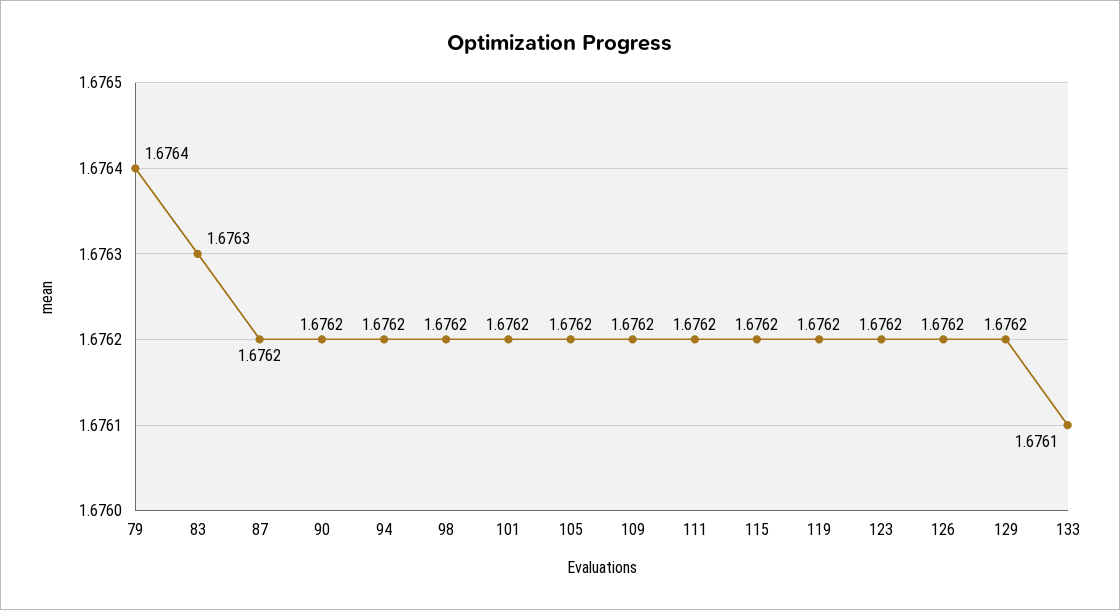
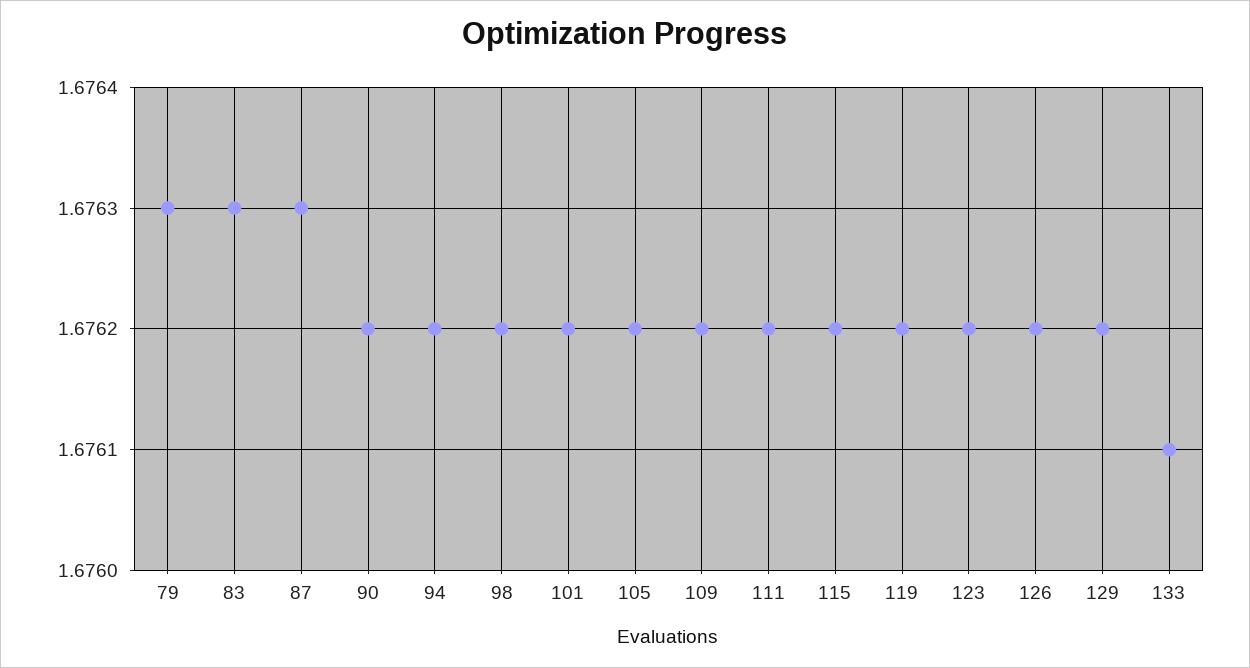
79: 1.6764 -> 1.6763
87: 1.6762 -> 1.6763

